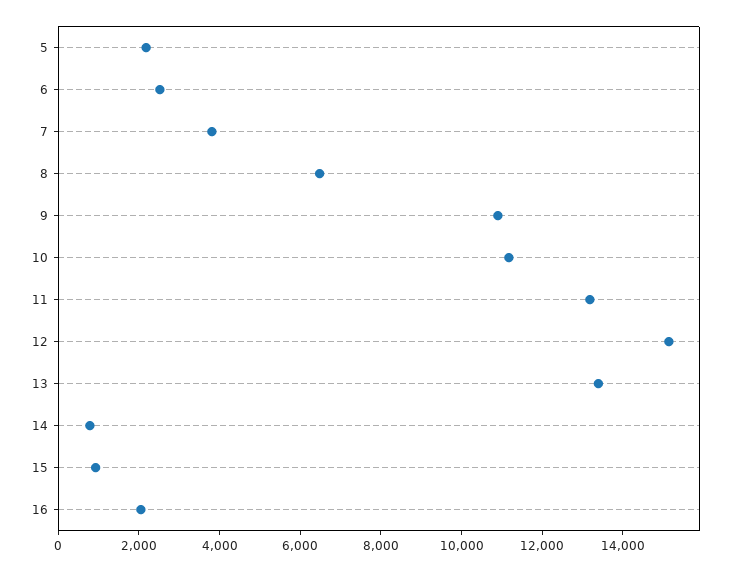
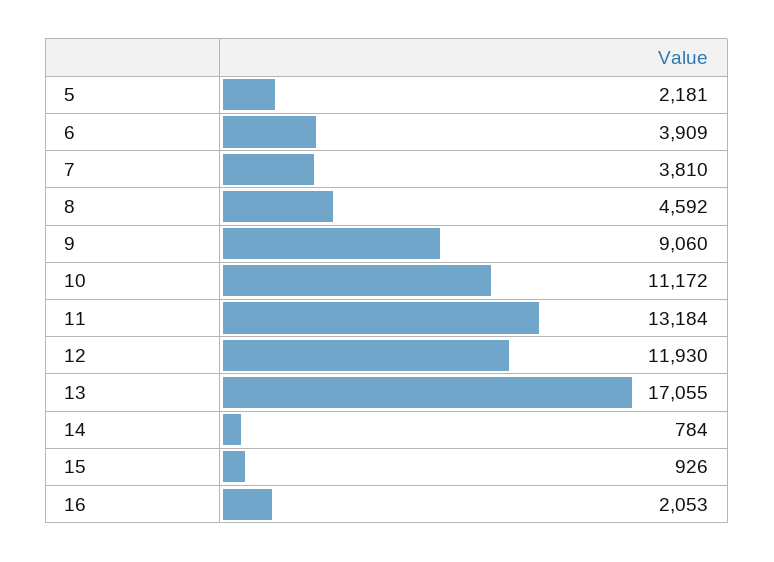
6: 2500 -> 3909
8: 6500 -> 4592
9: 11000 -> 9060
12: 15000 -> 11930
13: 13500 -> 17055

